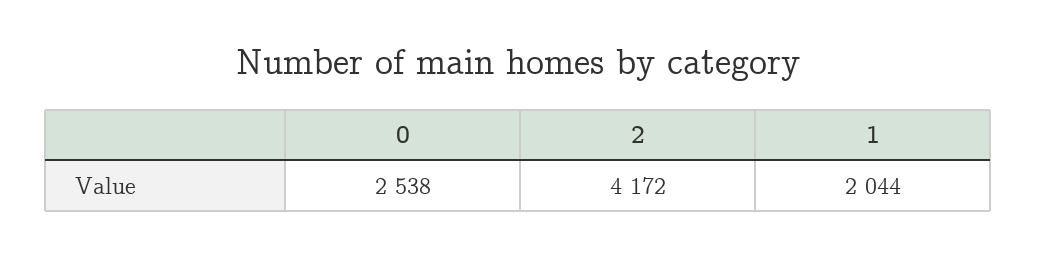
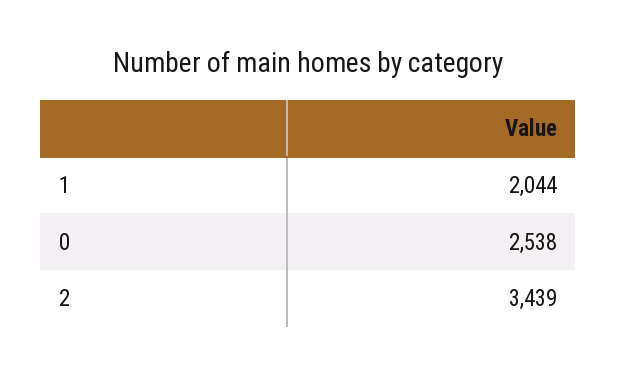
2: 4172 -> 3439

